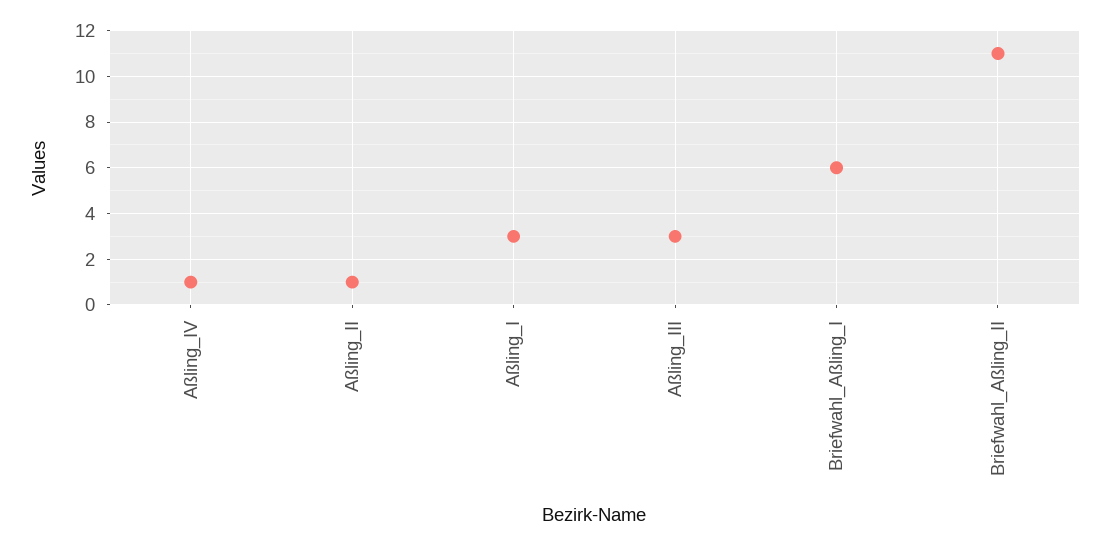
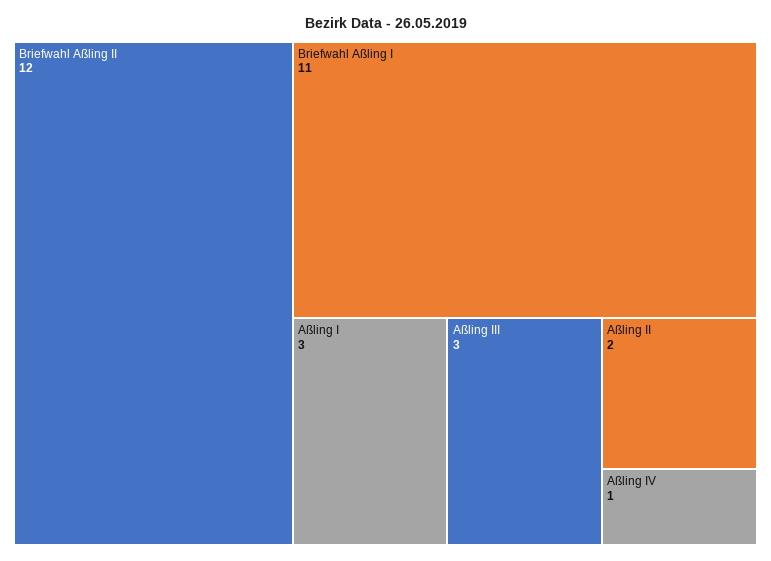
Aßling_II: 1 -> 2
Briefwahl_Aßling_I: 6 -> 11
Briefwahl_Aßling_II: 11 -> 12

